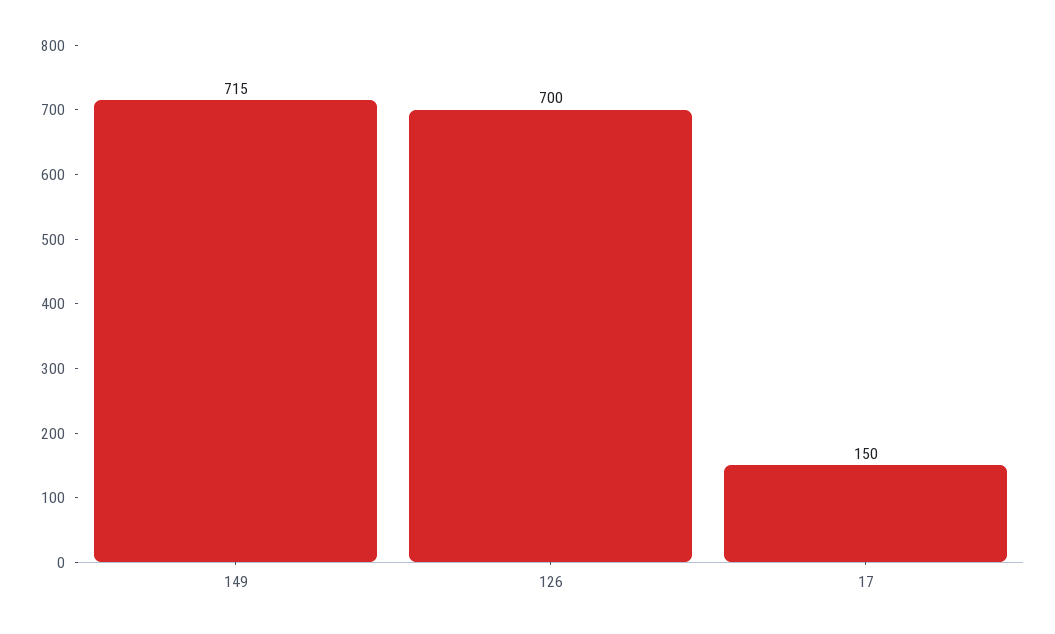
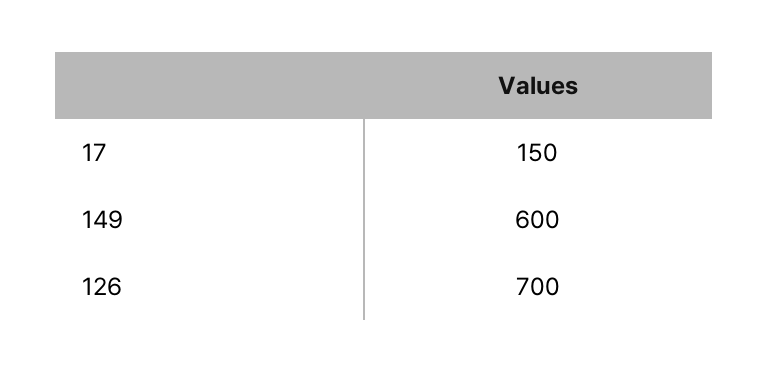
149: 715 -> 600

